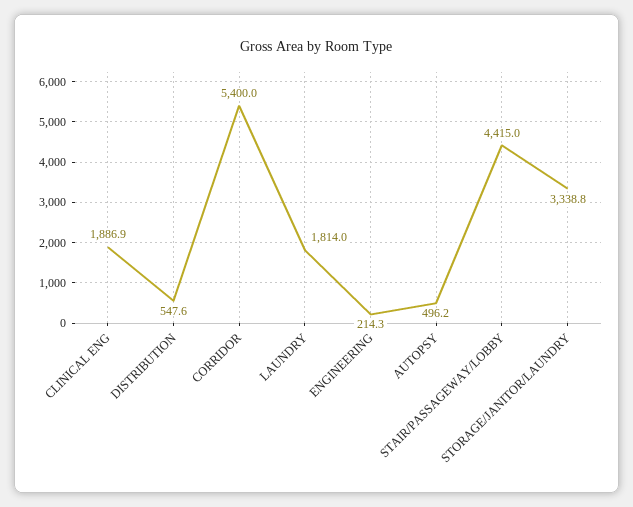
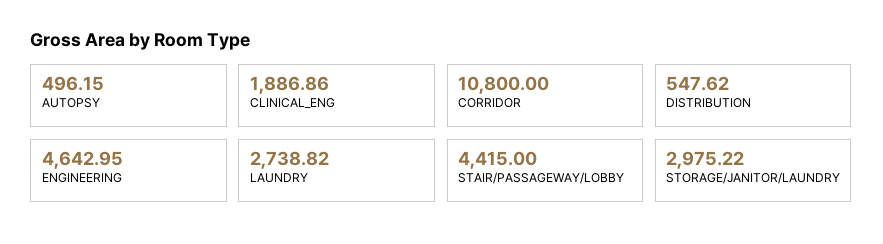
CORRIDOR: 5400 -> 10800
LAUNDRY: 1814 -> 2738.82
ENGINEERING: 214.3 -> 4642.95
STORAGE/JANITOR/LAUNDRY: 3338.8 -> 2975.22

